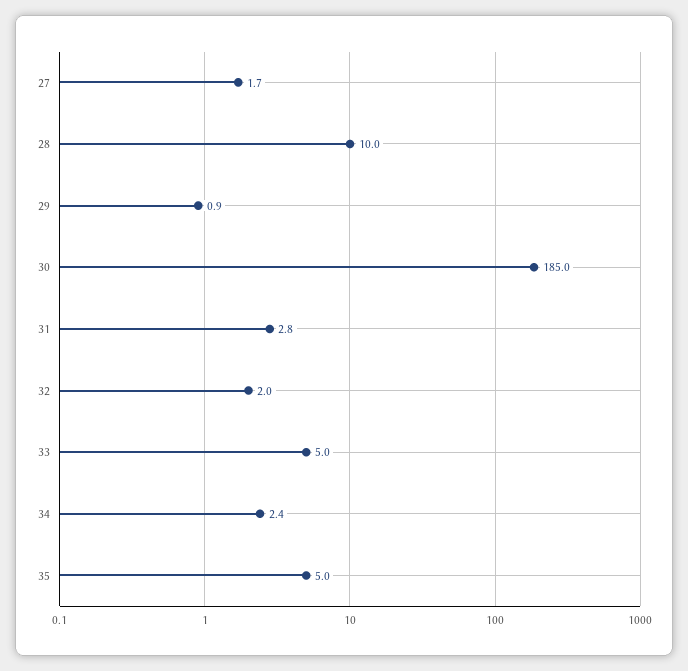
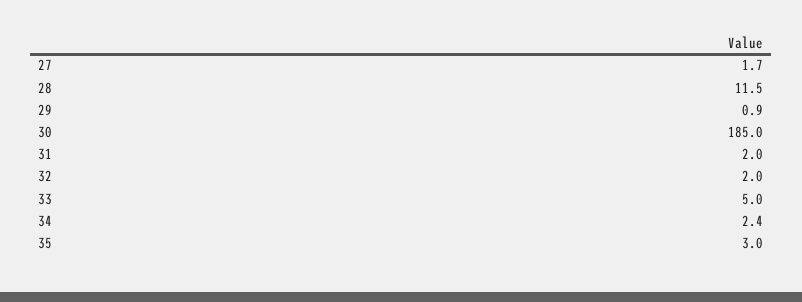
28: 10 -> 11.5
31: 2.8 -> 2
35: 5 -> 3

